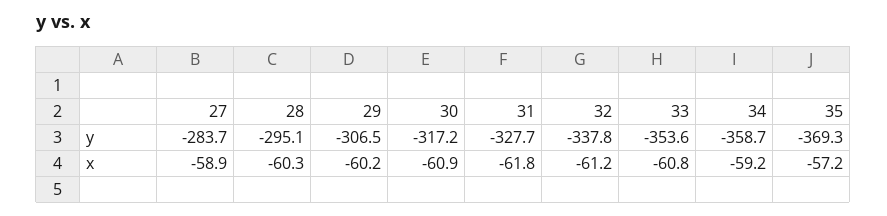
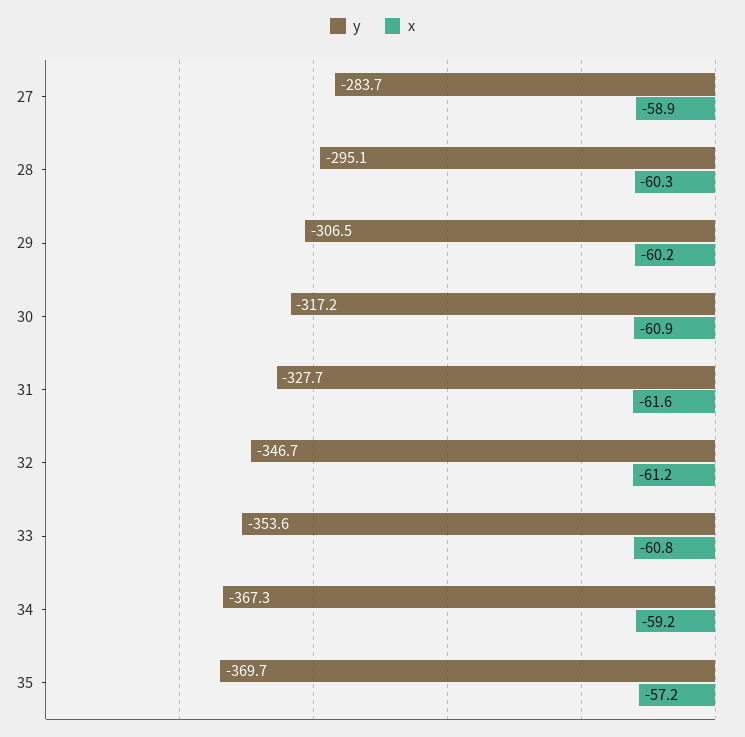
y, 32: -337.8 -> -346.7
y, 34: -358.7 -> -367.3
y, 35: -369.3 -> -369.7
x, 31: -61.8 -> -61.6

